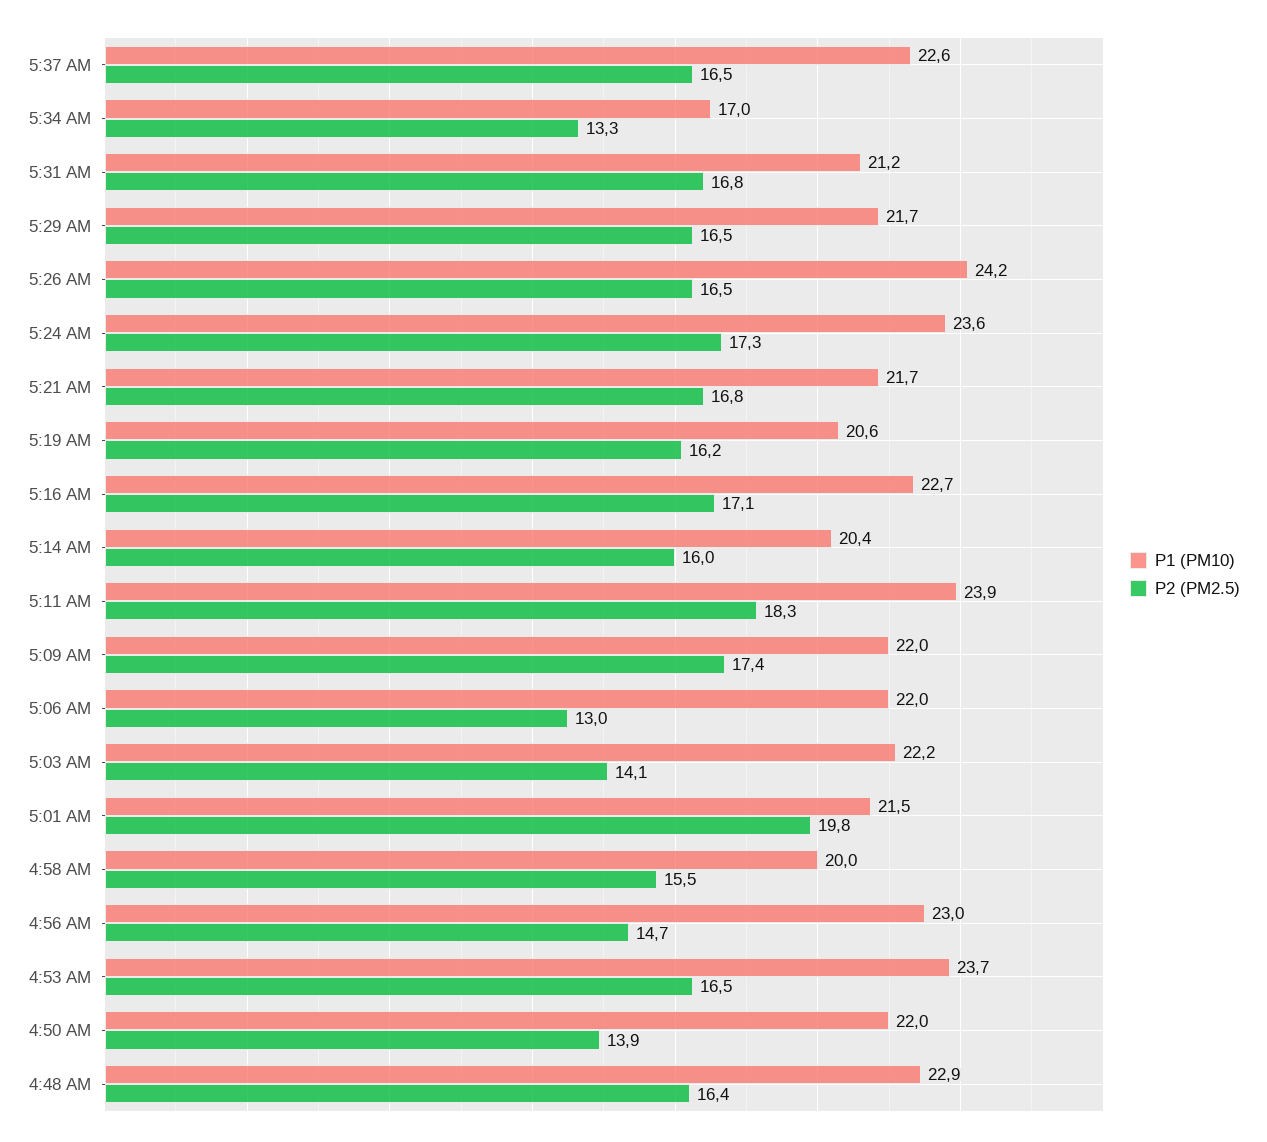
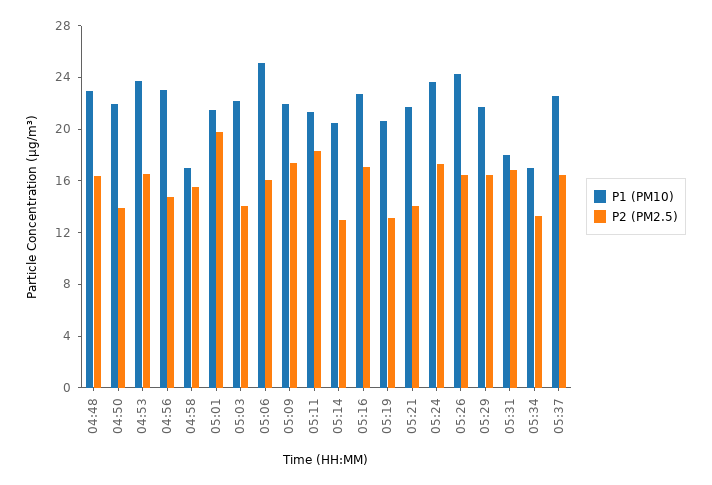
P1 (PM10), 5:31 AM: 21.2 -> 18
P2 (PM2.5), 5:21 AM: 16.8 -> 14
P2 (PM2.5), 5:19 AM: 16.2 -> 13
P2 (PM2.5), 5:14 AM: 16 -> 13
P1 (PM10), 5:11 AM: 23.9 -> 21
P1 (PM10), 5:06 AM: 22 -> 25
P2 (PM2.5), 5:06 AM: 13 -> 16
P1 (PM10), 4:58 AM: 20 -> 17

